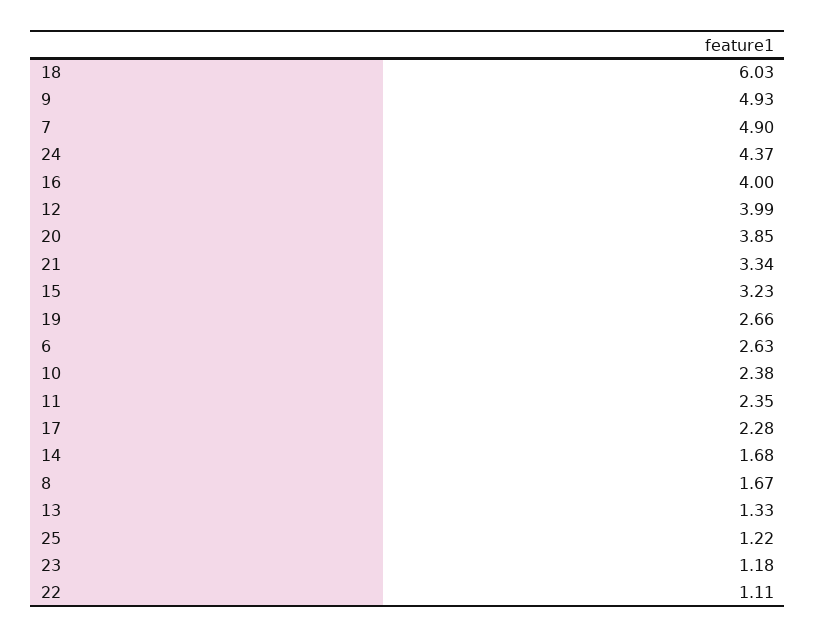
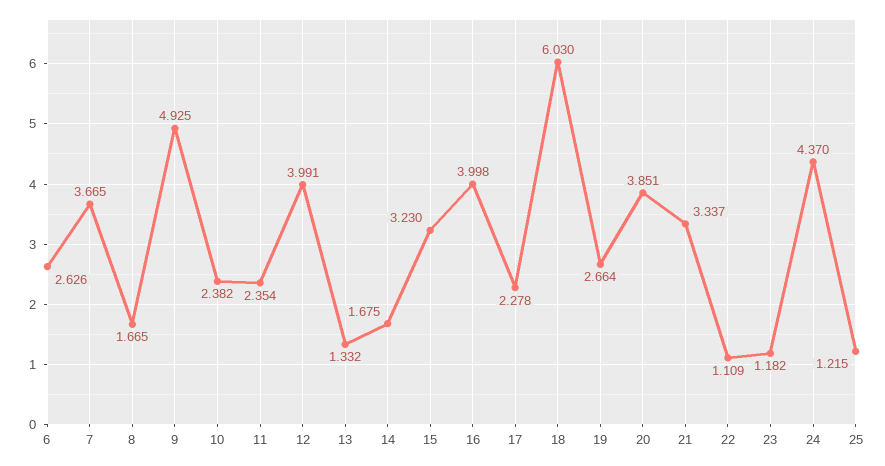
7: 4.9 -> 3.665

